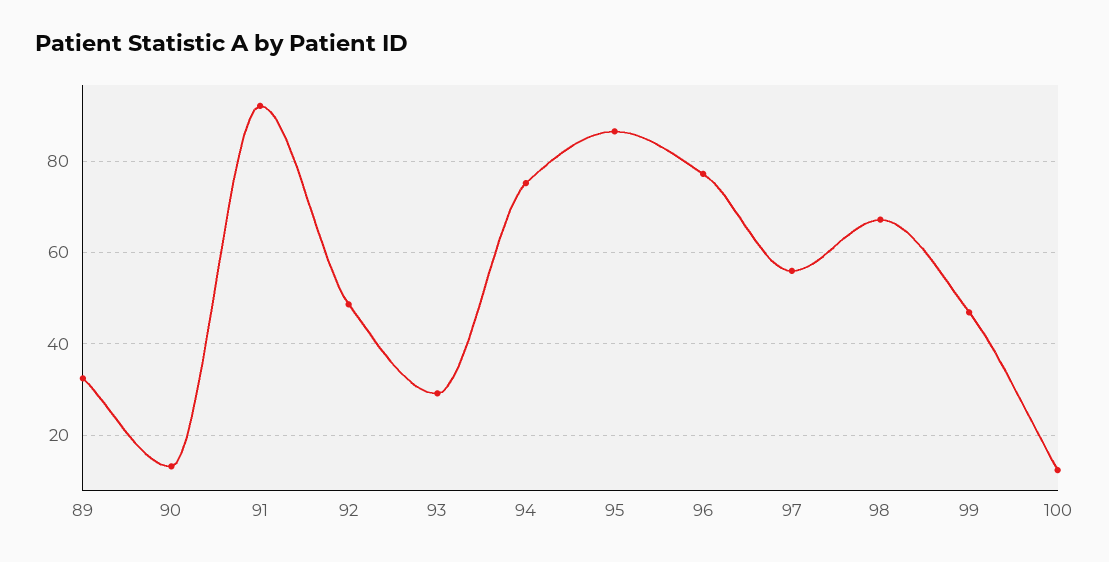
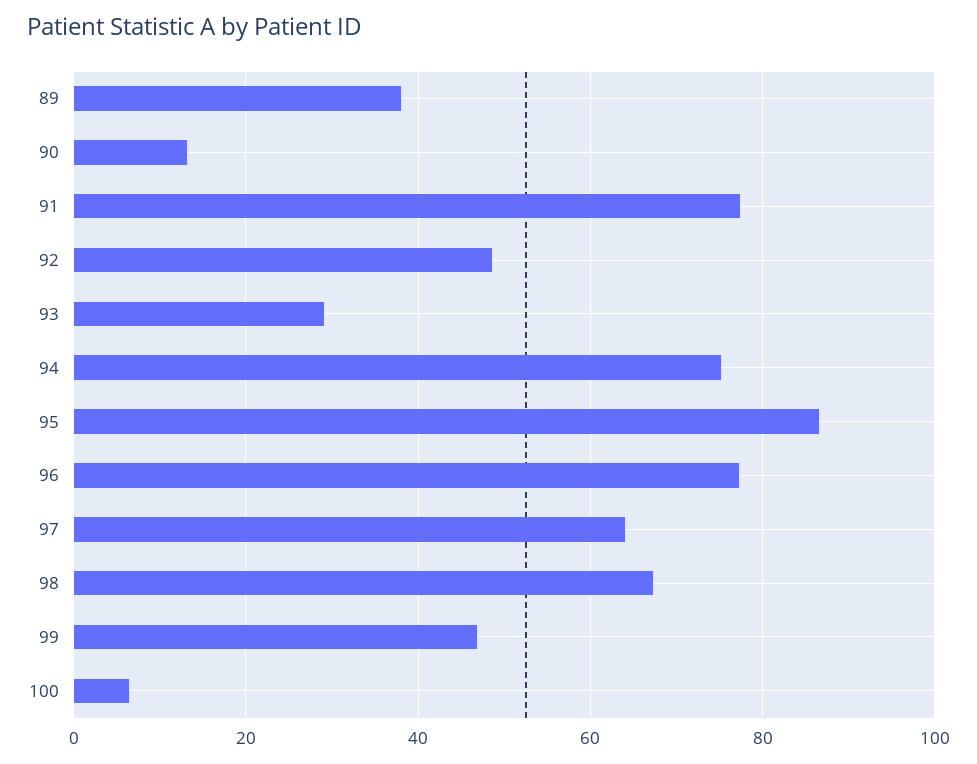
89: 32 -> 38
91: 92 -> 78
97: 56 -> 64
100: 12 -> 6

